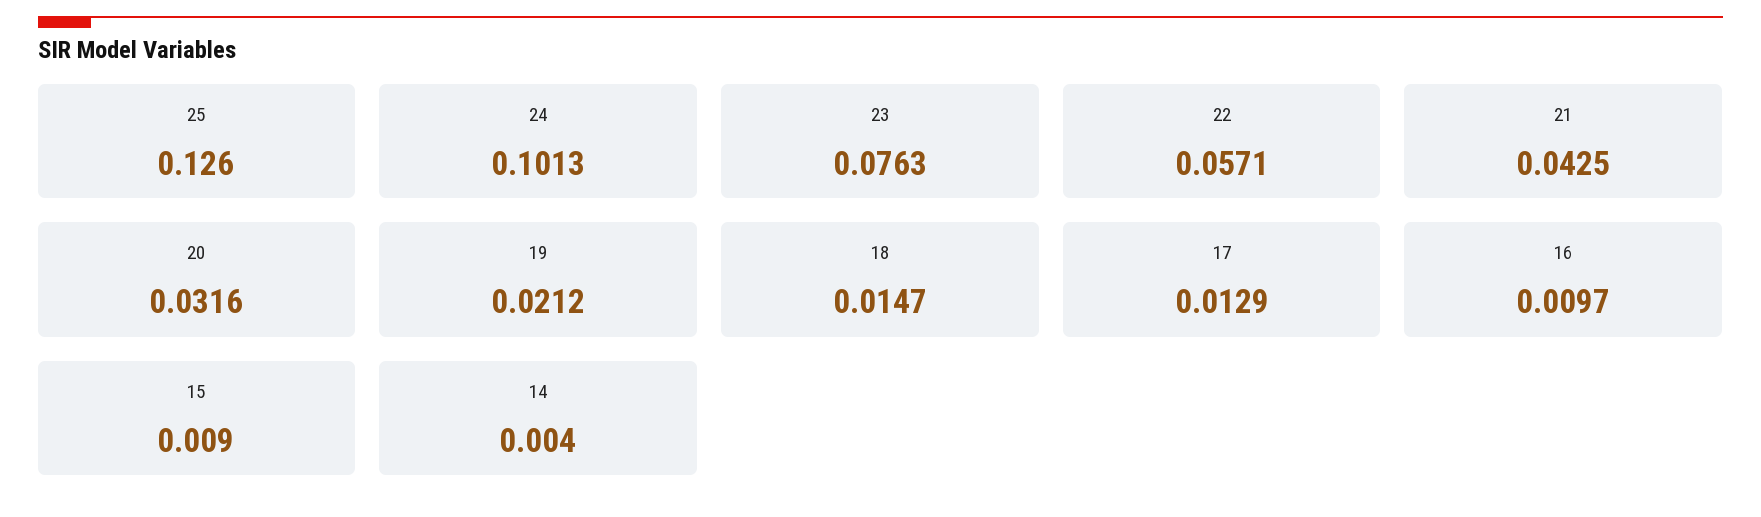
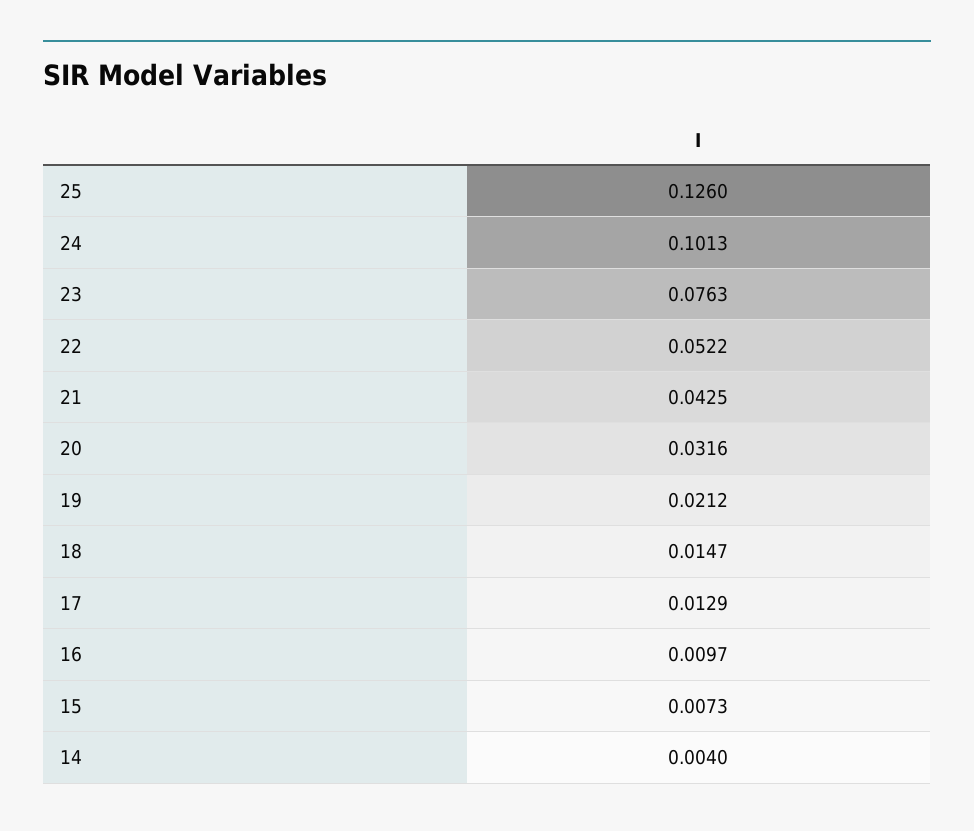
22: 0.0571 -> 0.0522
15: 0.009 -> 0.0073

